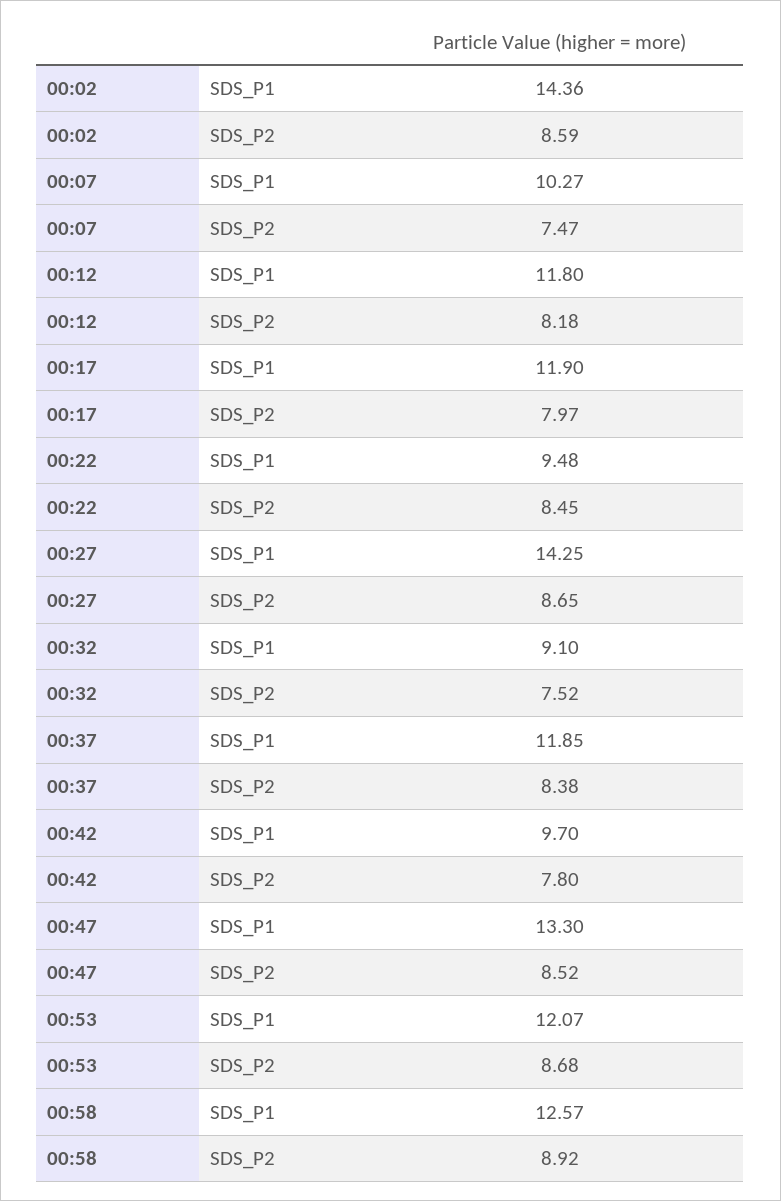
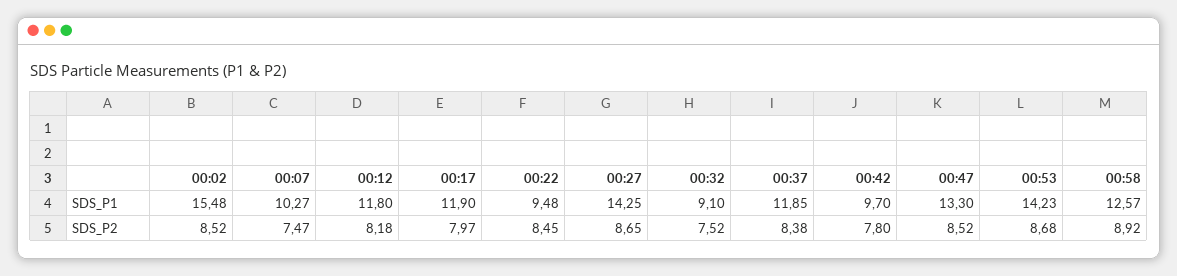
00:02, SDS_P1: 14.36 -> 15.48
00:02, SDS_P2: 8.59 -> 8.52
00:53, SDS_P1: 12.07 -> 14.23

